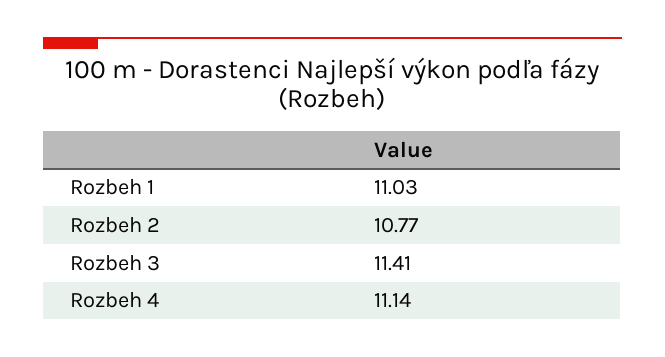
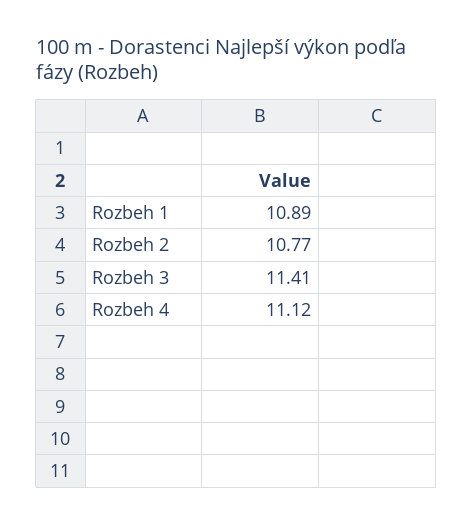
Rozbeh 1: 11.03 -> 10.89
Rozbeh 4: 11.14 -> 11.12

